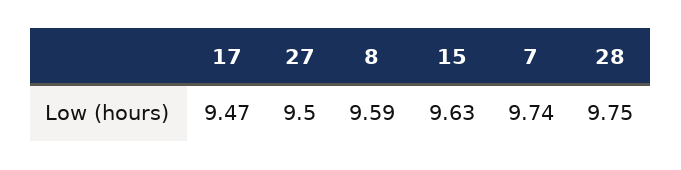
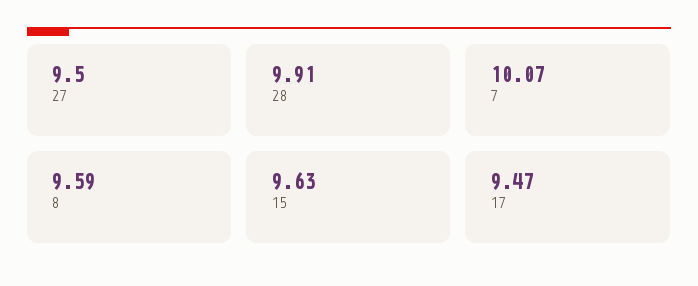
7: 9.74 -> 10.07
28: 9.75 -> 9.91

